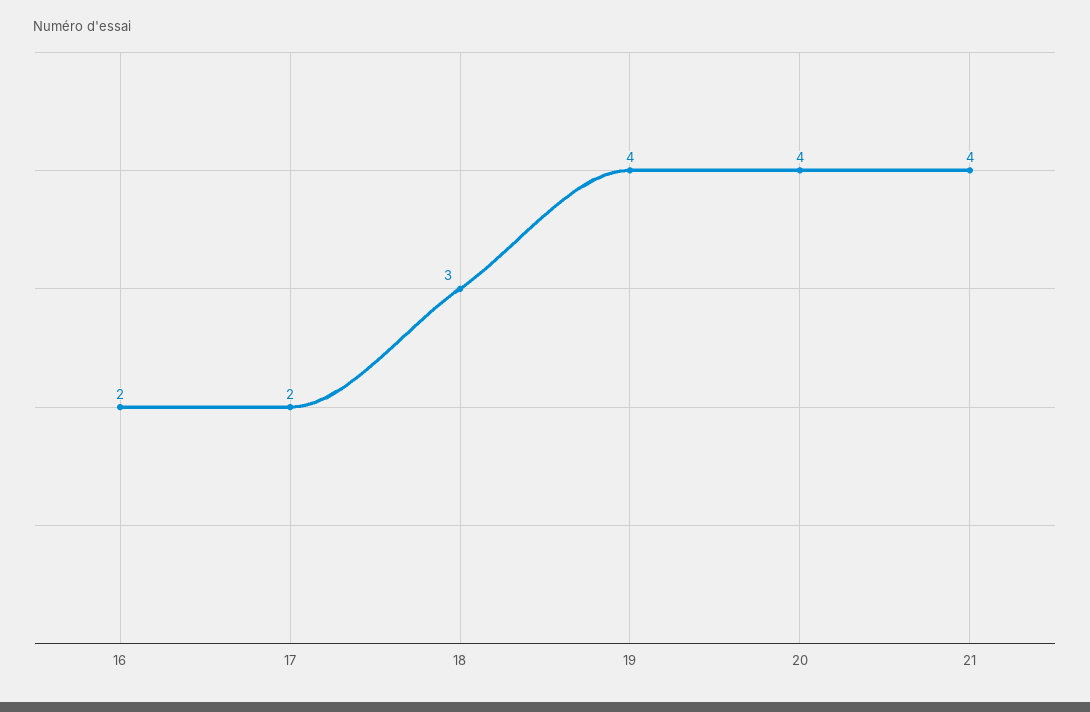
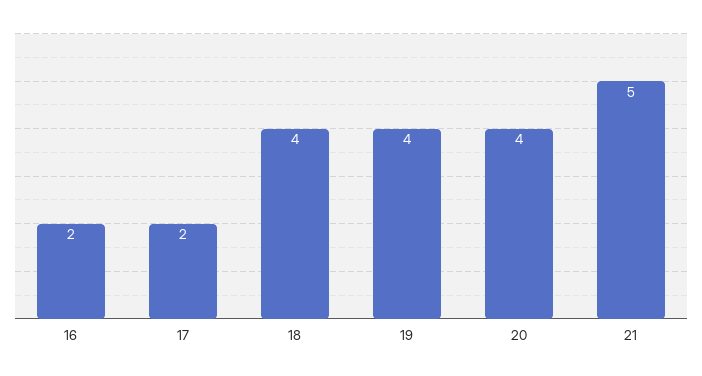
18: 3 -> 4
21: 4 -> 5

